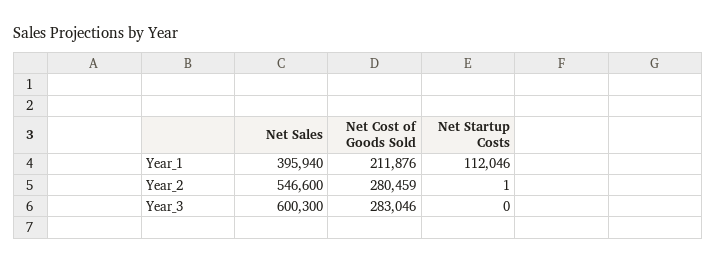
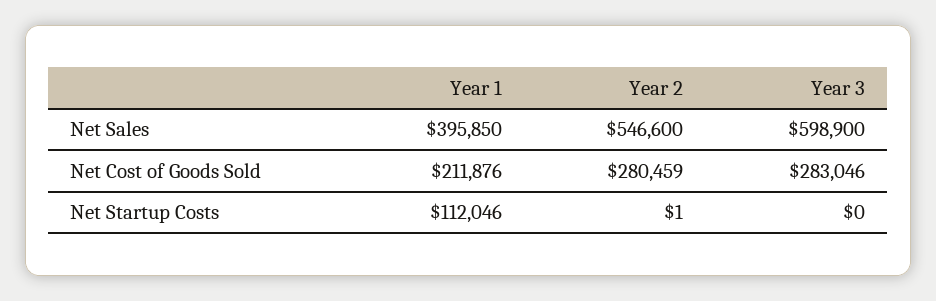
Net Sales, Year_1: 395940 -> 395850
Net Sales, Year_3: 600300 -> 598900

